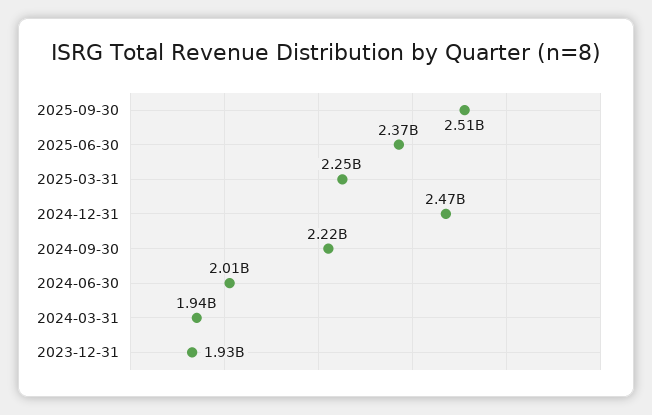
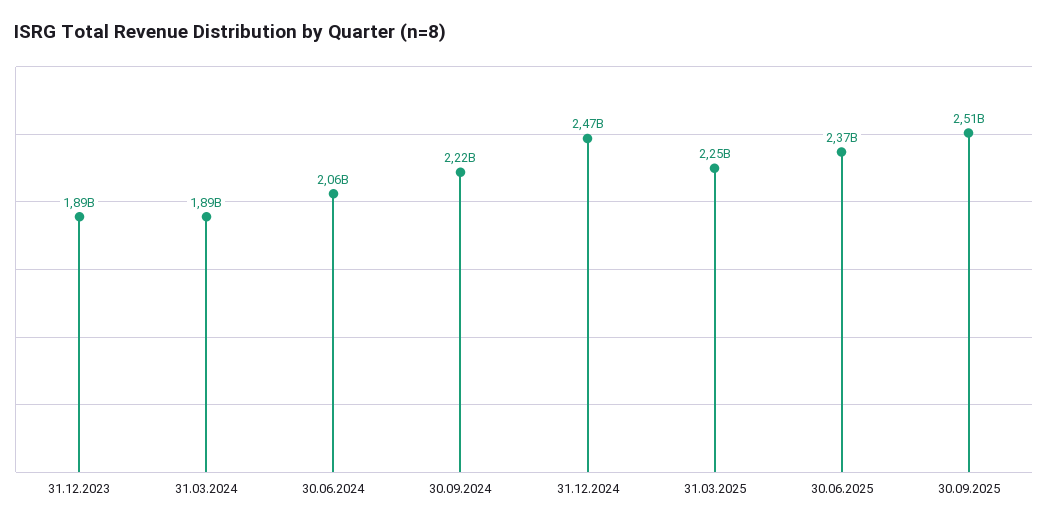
2024-06-30: 2010000000 -> 2060000000
2024-03-31: 1940000000 -> 1890000000
2023-12-31: 1930000000 -> 1890000000

